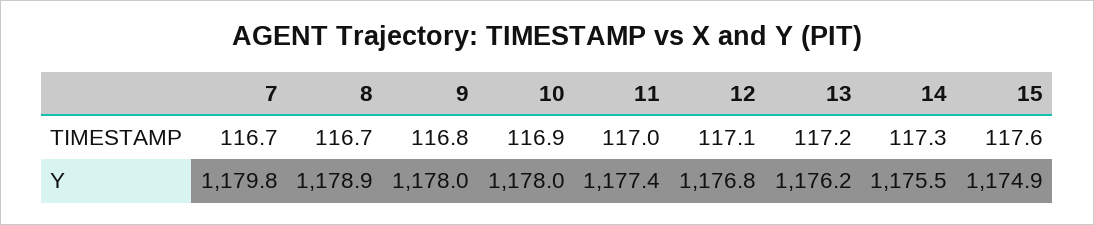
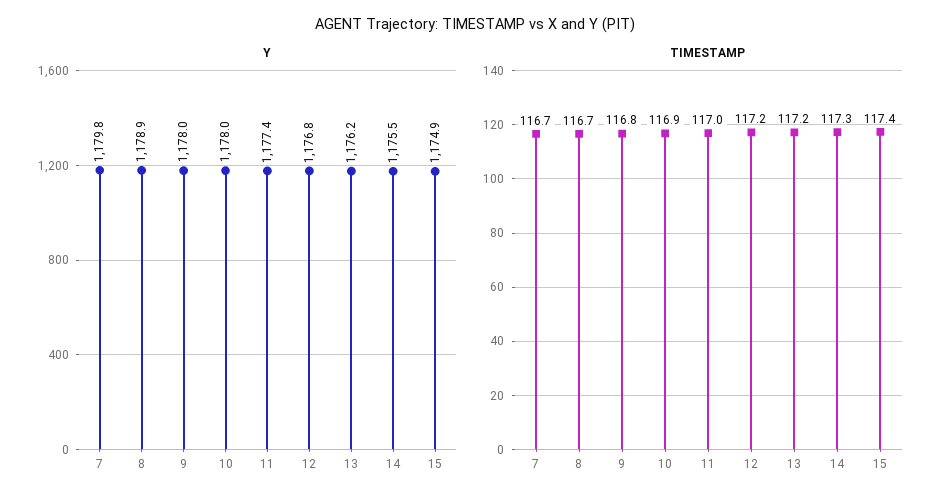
TIMESTAMP, 12: 117.1 -> 117.2
TIMESTAMP, 15: 117.6 -> 117.4

